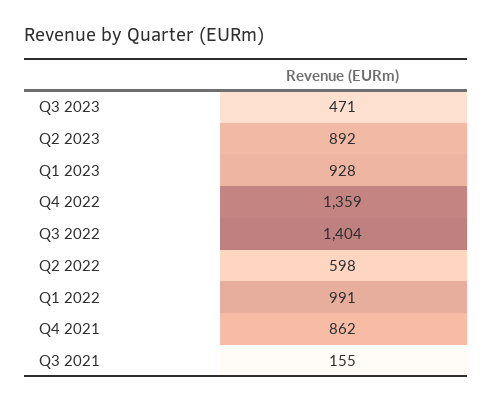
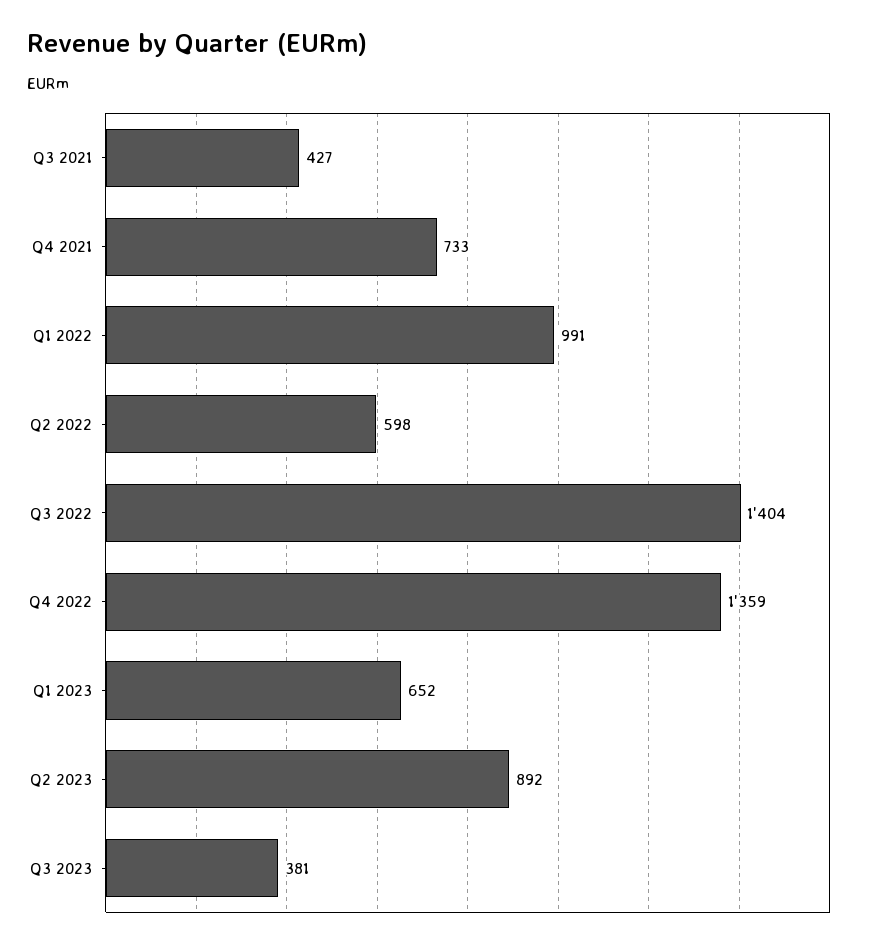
Q3 2023: 471 -> 381
Q1 2023: 928 -> 652
Q4 2021: 862 -> 733
Q3 2021: 155 -> 427

